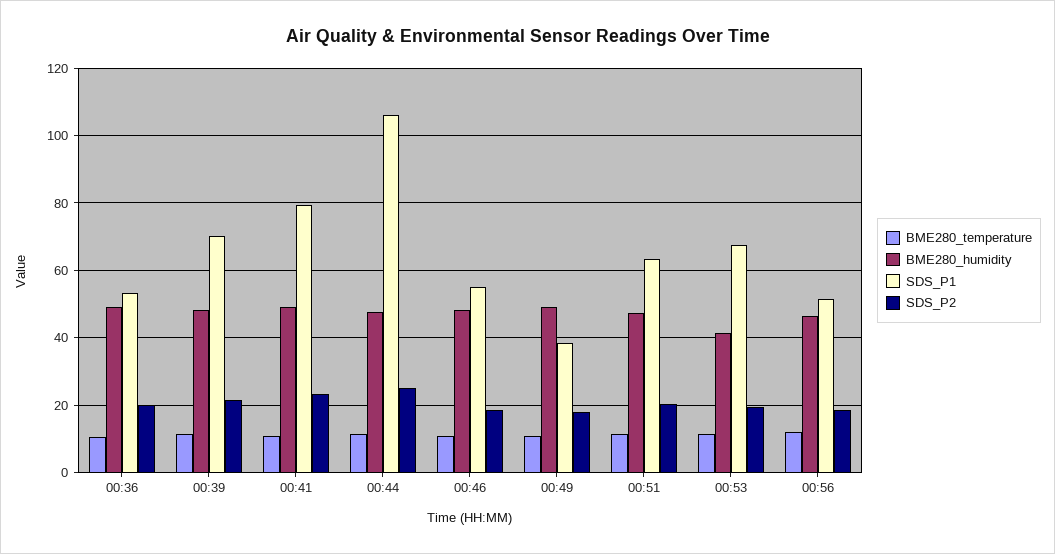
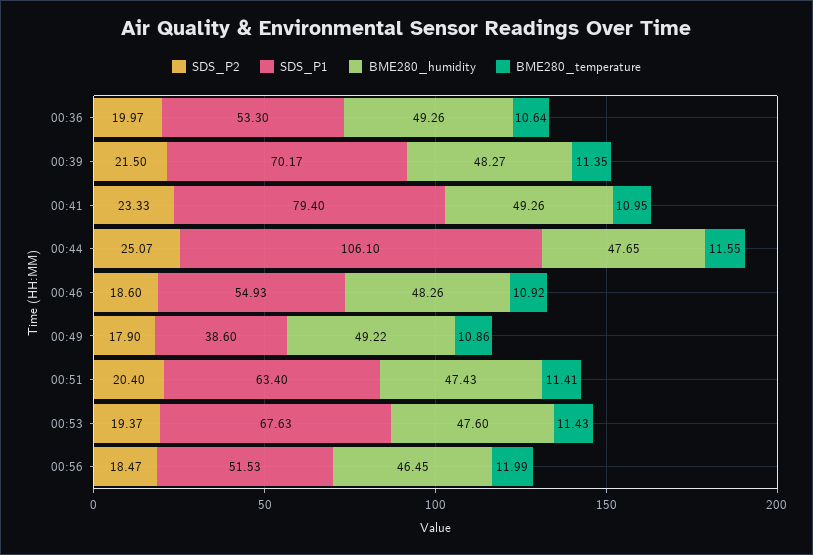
BME280_humidity, 00:53: 42 -> 47.6

